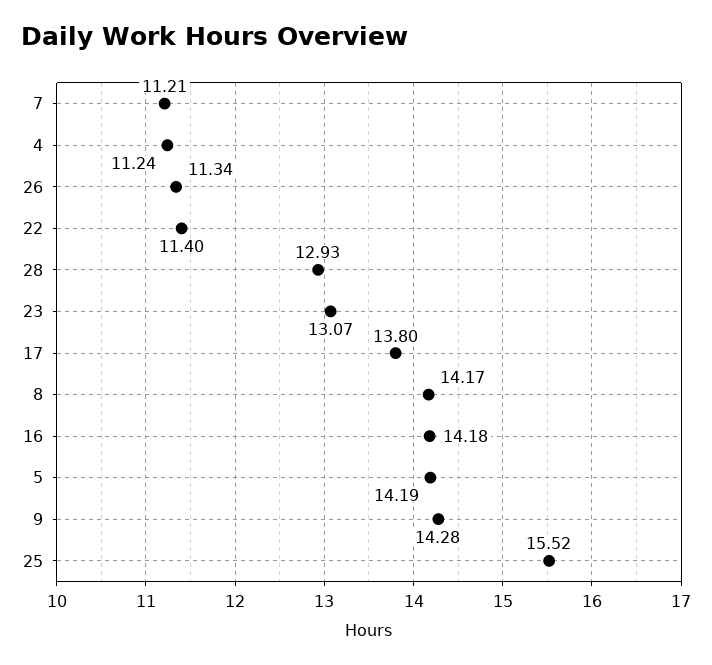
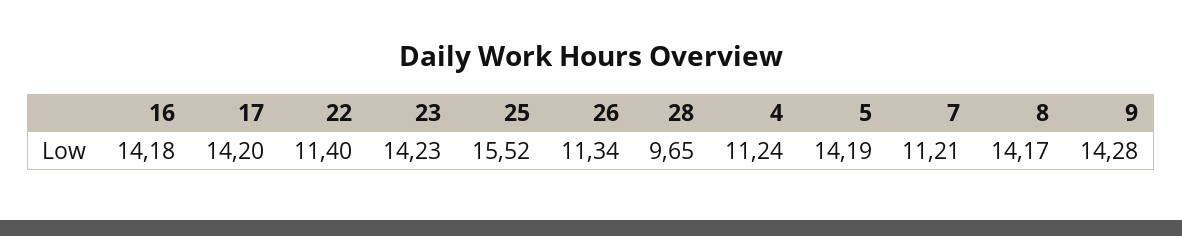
28: 12.93 -> 9.65
23: 13.07 -> 14.23
17: 13.8 -> 14.2

